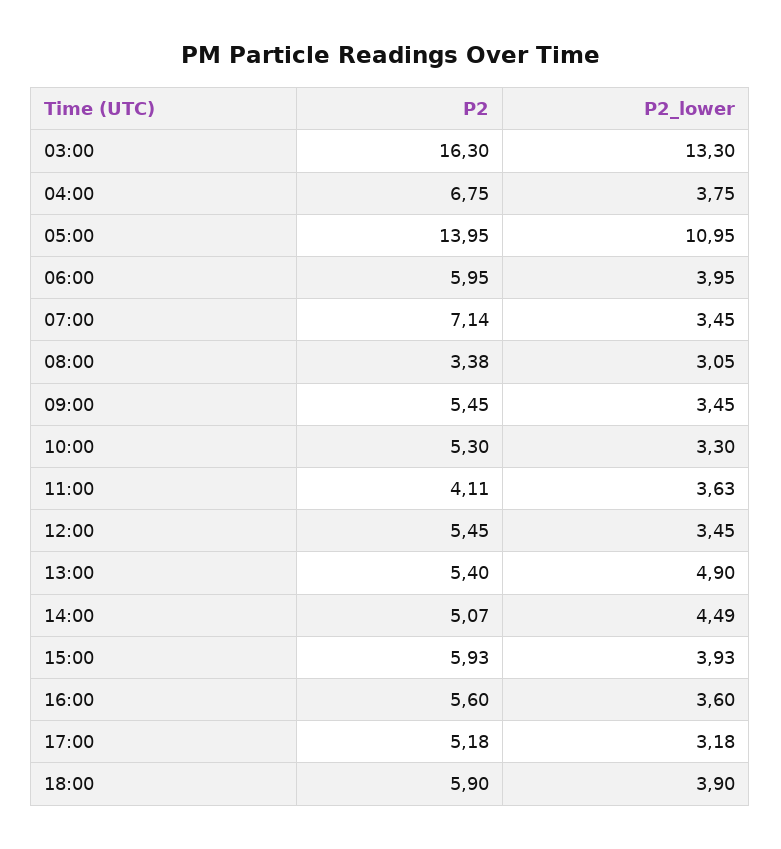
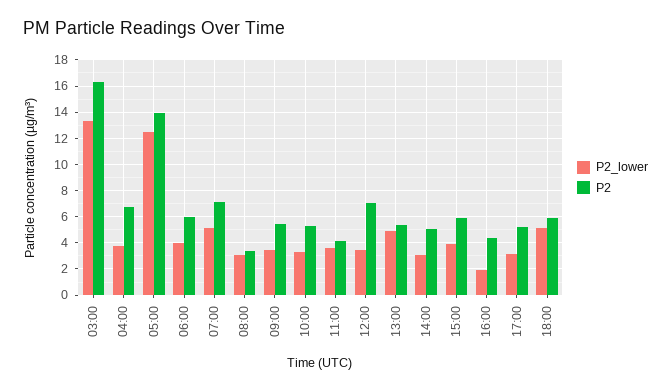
P2_lower, 05:00: 10.95 -> 12.5
P2_lower, 07:00: 3.45 -> 5
P2, 12:00: 5.45 -> 7
P2_lower, 14:00: 4.49 -> 3
P2, 16:00: 5.6 -> 4.5
P2_lower, 16:00: 3.6 -> 2
P2_lower, 18:00: 3.9 -> 5

